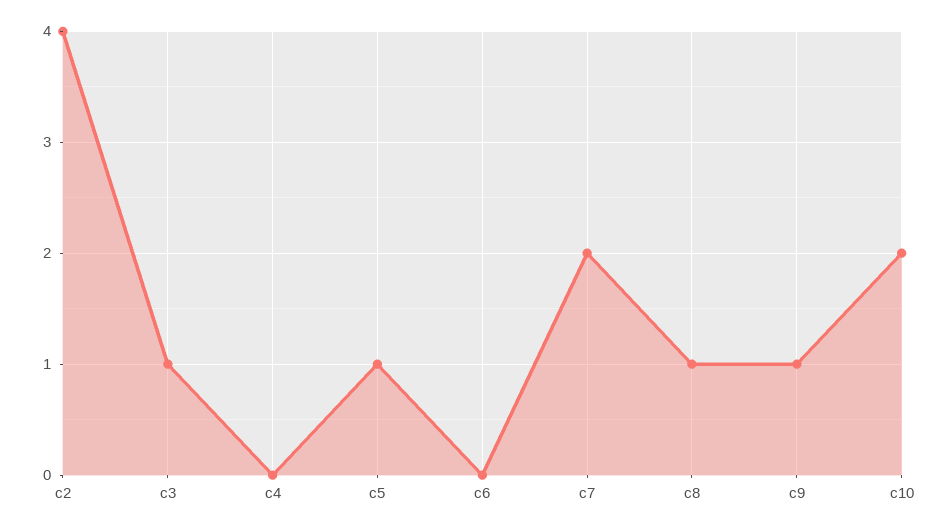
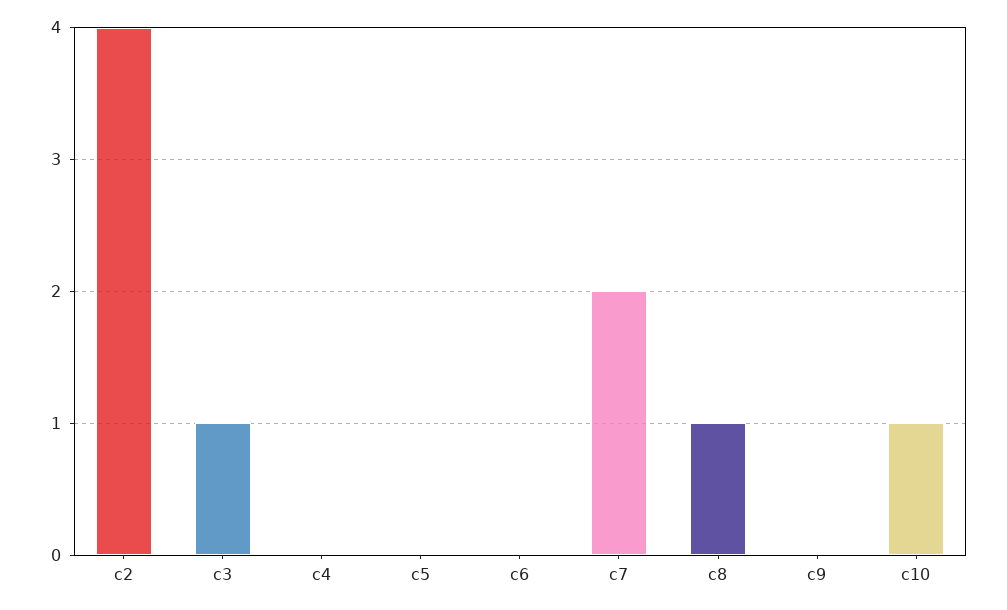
c5: 1 -> 0
c9: 1 -> 0
c10: 2 -> 1

